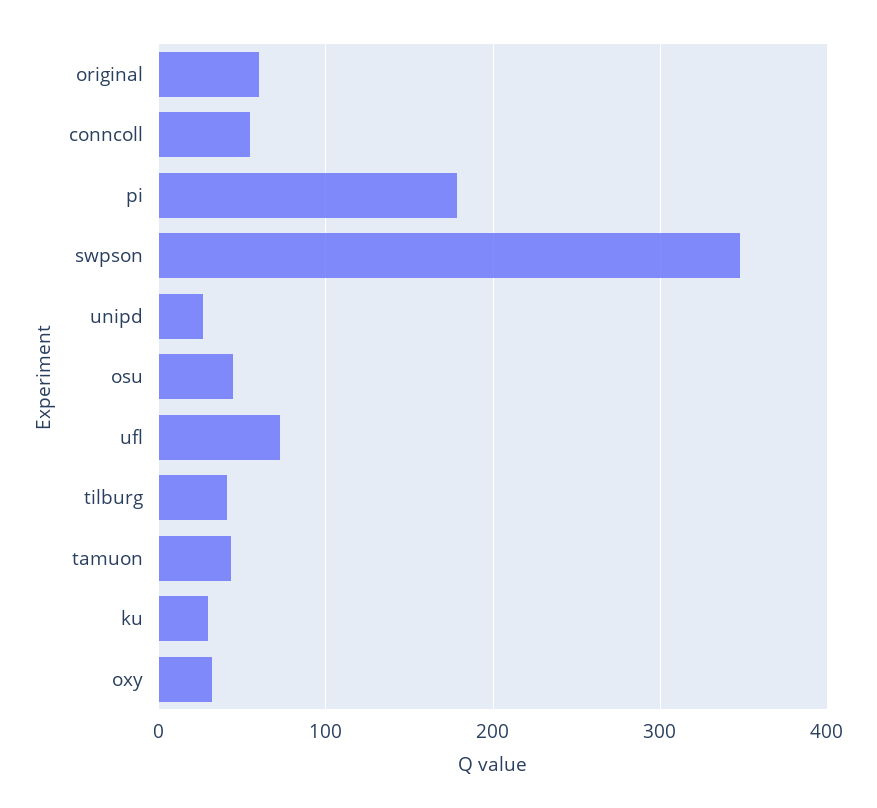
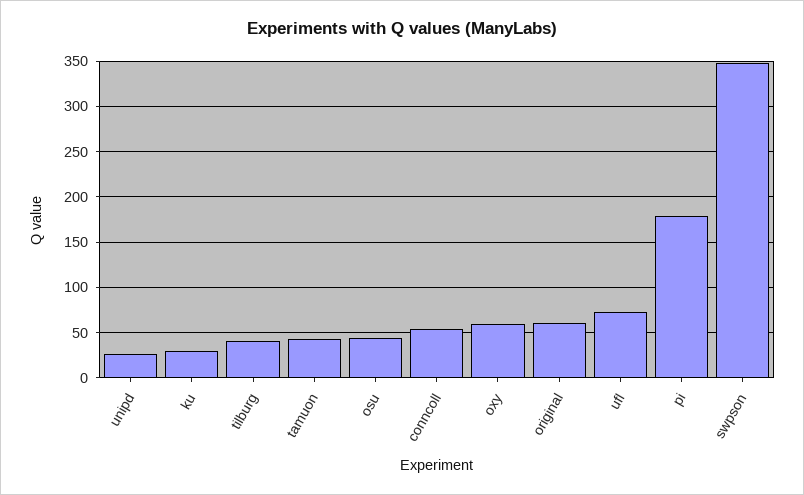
oxy: 30 -> 60

